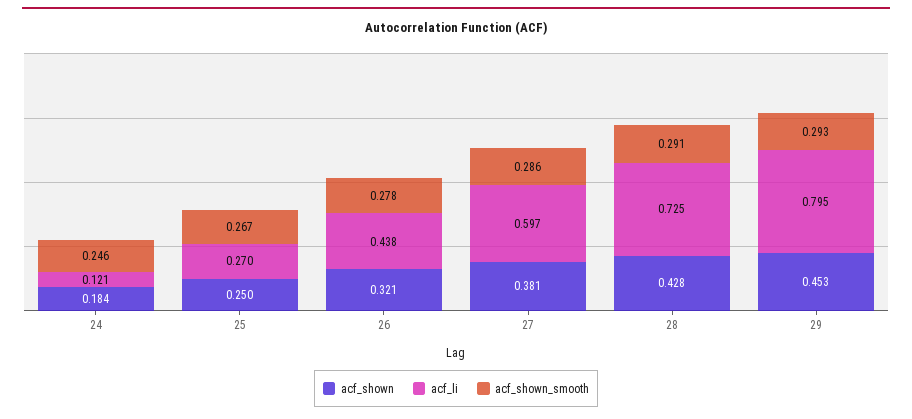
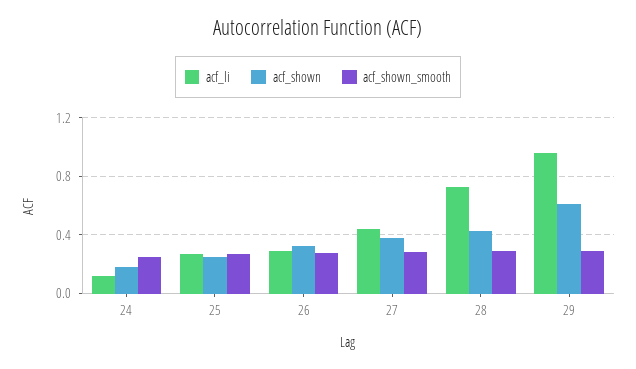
acf_li, 26: 0.438 -> 0.3
acf_li, 27: 0.597 -> 0.45
acf_shown, 29: 0.453 -> 0.6
acf_li, 29: 0.795 -> 0.95

